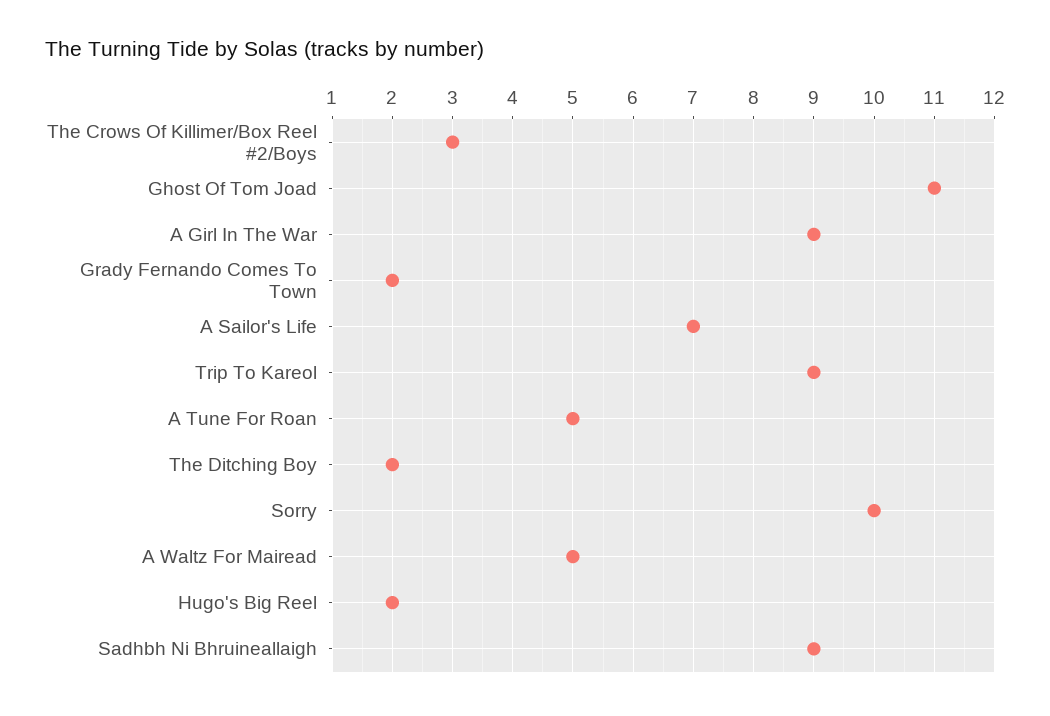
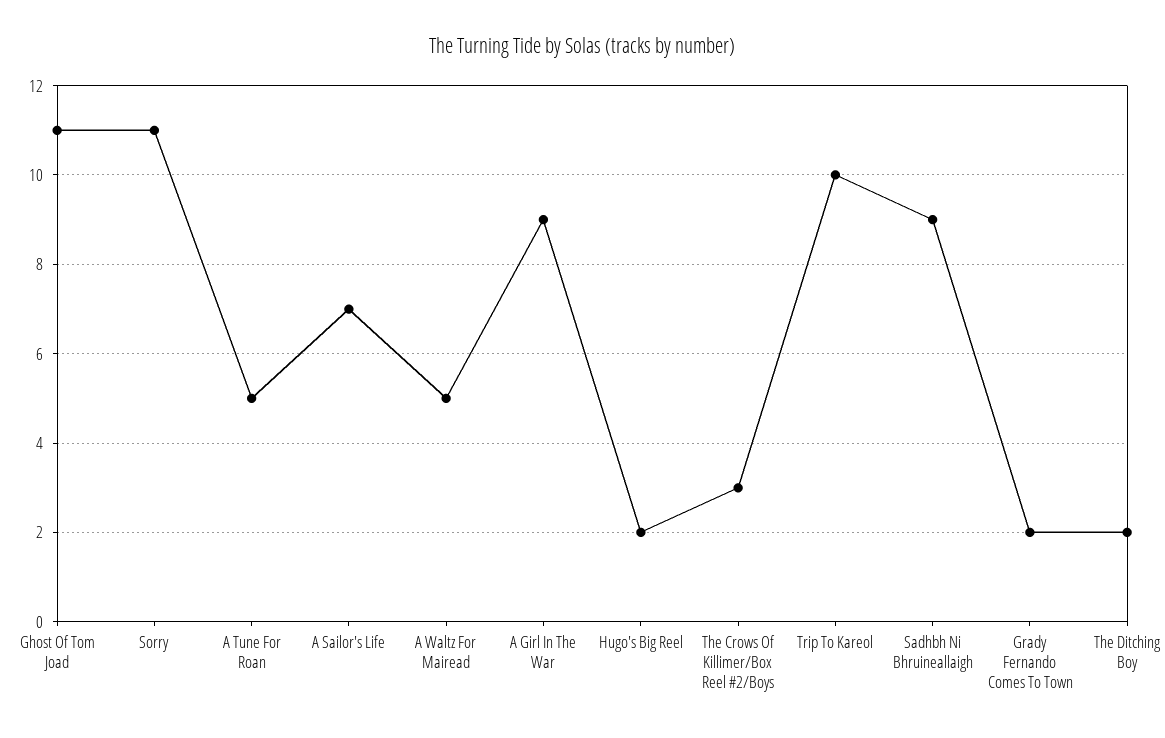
Trip To Kareol: 9 -> 10
Sorry: 10 -> 11

